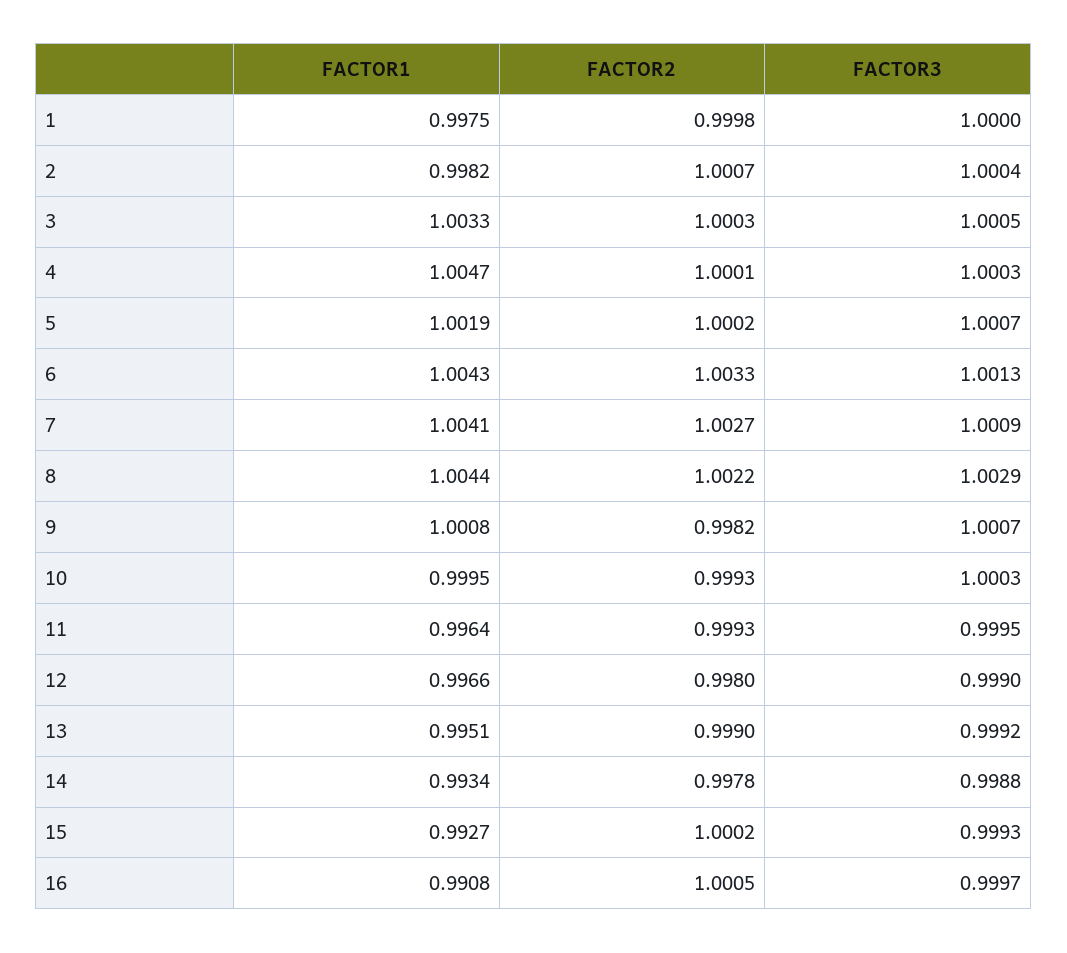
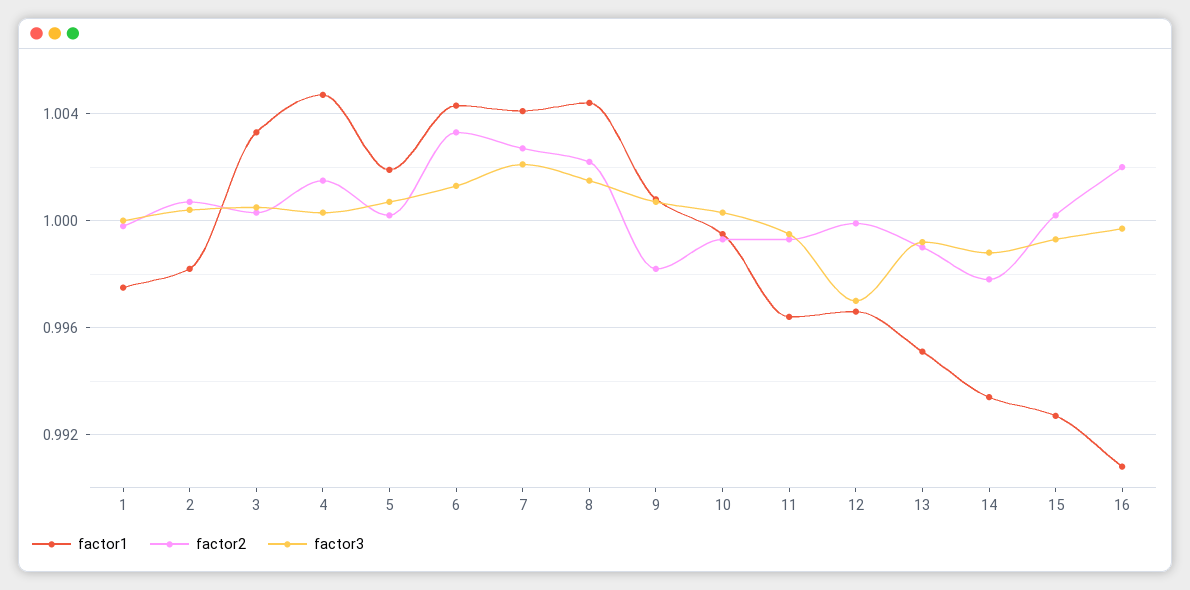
FACTOR2, 4: 1.0001 -> 1.0015
FACTOR3, 7: 1.0009 -> 1.002
FACTOR3, 8: 1.0029 -> 1.0015
FACTOR2, 12: 0.998 -> 1
FACTOR3, 12: 0.999 -> 0.997
FACTOR2, 16: 1.0005 -> 1.002

